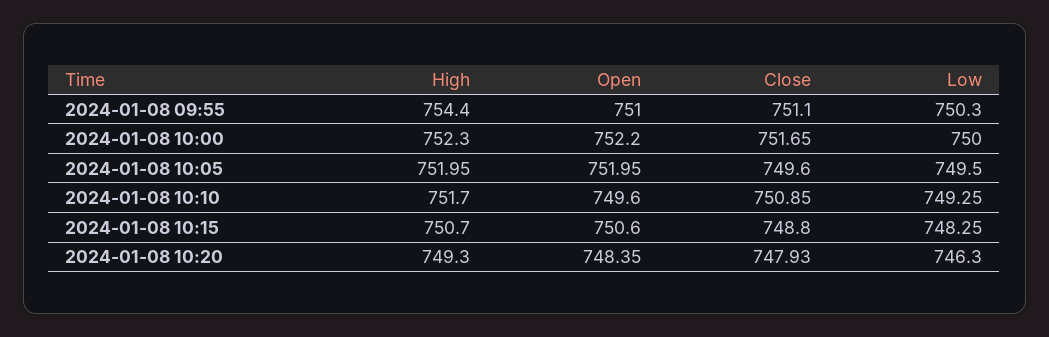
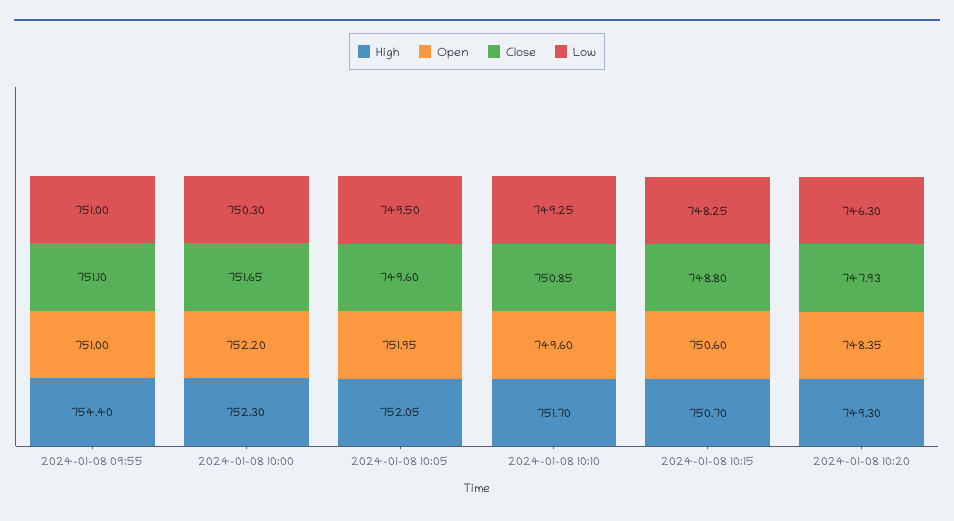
Low, 2024-01-08 09:55: 750.3 -> 751
Low, 2024-01-08 10:00: 750 -> 750.3
High, 2024-01-08 10:05: 751.95 -> 752.05

